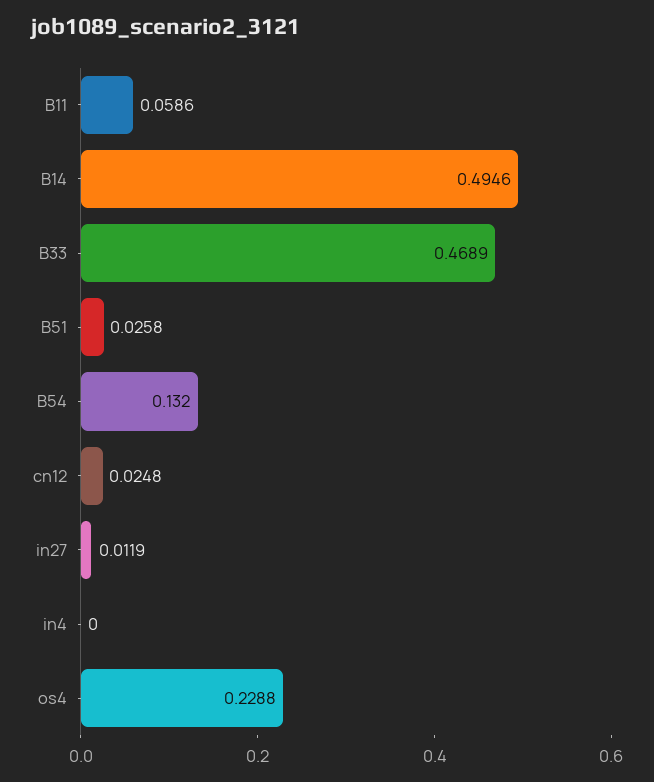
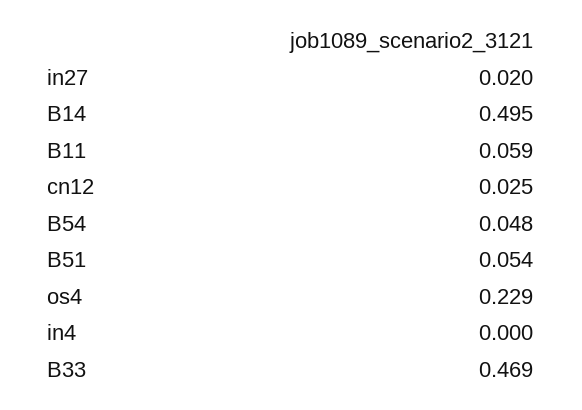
B51: 0.0258 -> 0.054
B54: 0.132 -> 0.048
in27: 0.0119 -> 0.02

